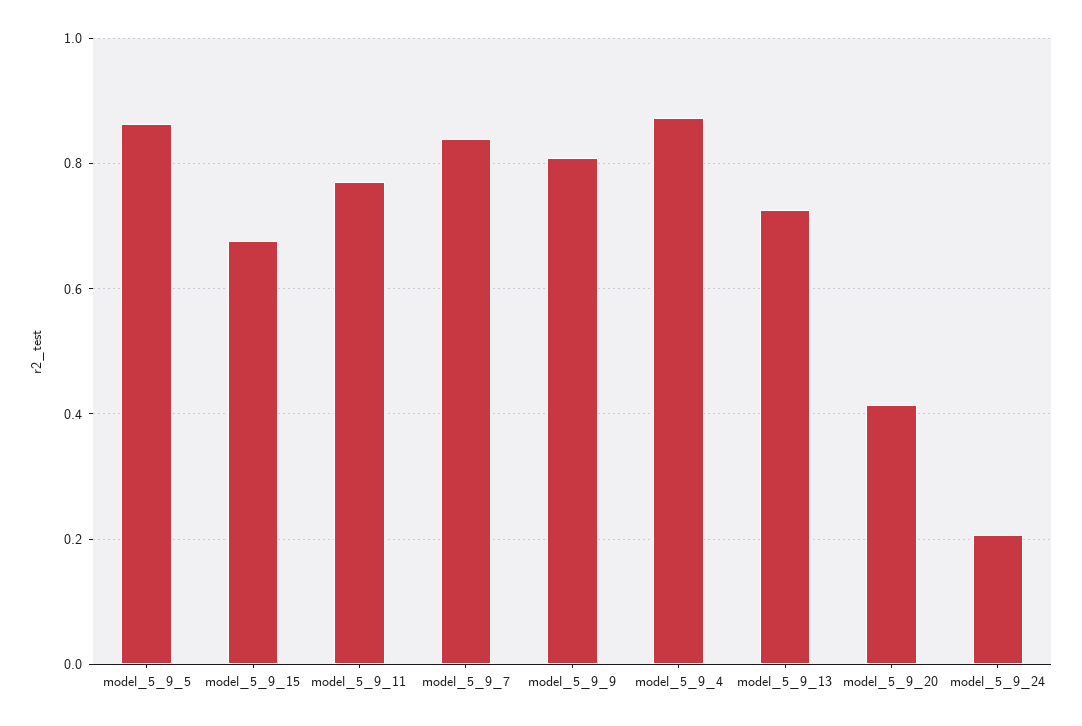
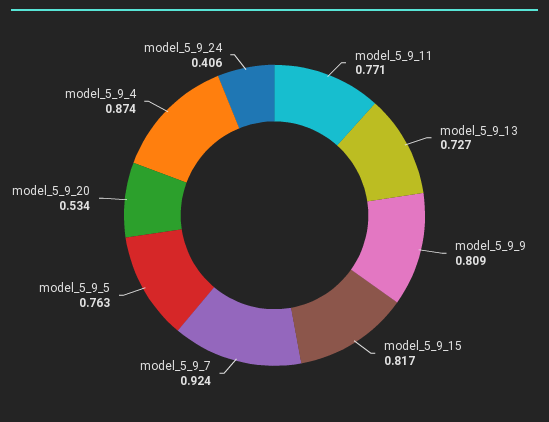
model_5_9_5: 0.86 -> 0.763
model_5_9_15: 0.68 -> 0.817
model_5_9_7: 0.84 -> 0.924
model_5_9_20: 0.42 -> 0.534
model_5_9_24: 0.2 -> 0.406

